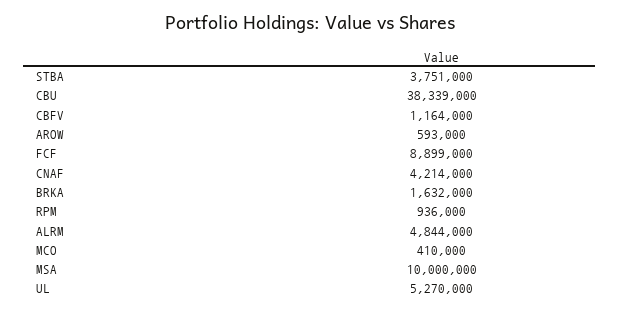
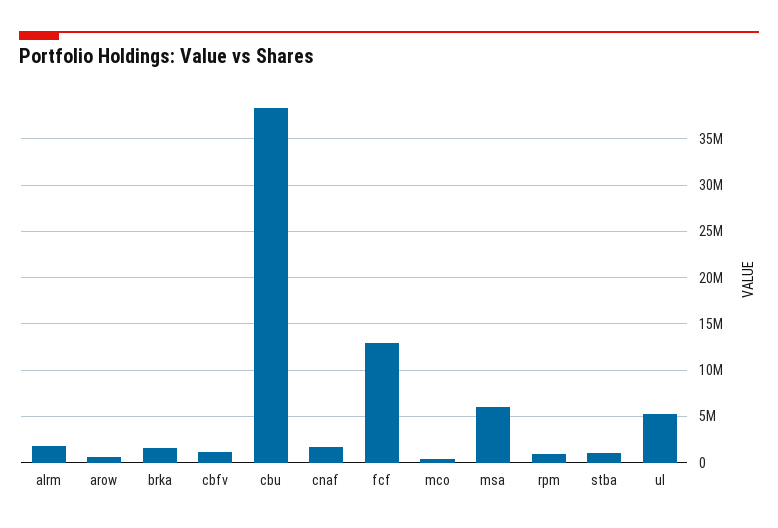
STBA: 3751000 -> 1000000
FCF: 8899000 -> 13000000
CNAF: 4214000 -> 2000000
ALRM: 4844000 -> 2000000
MSA: 10000000 -> 6000000

